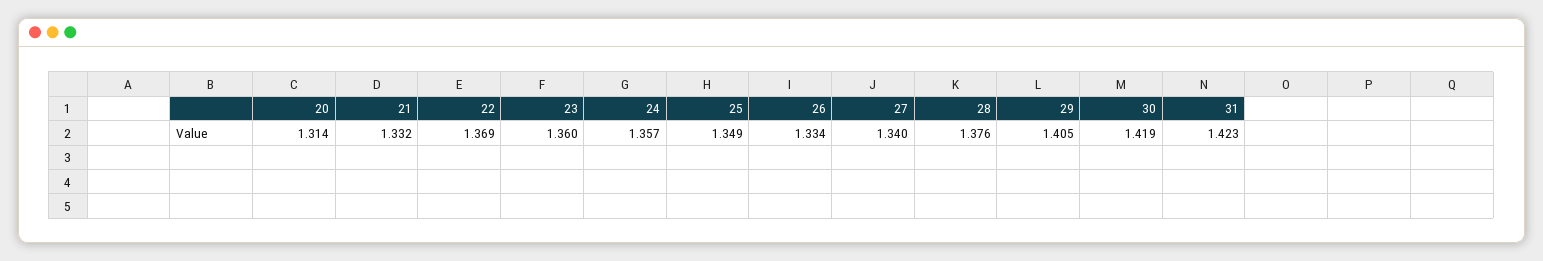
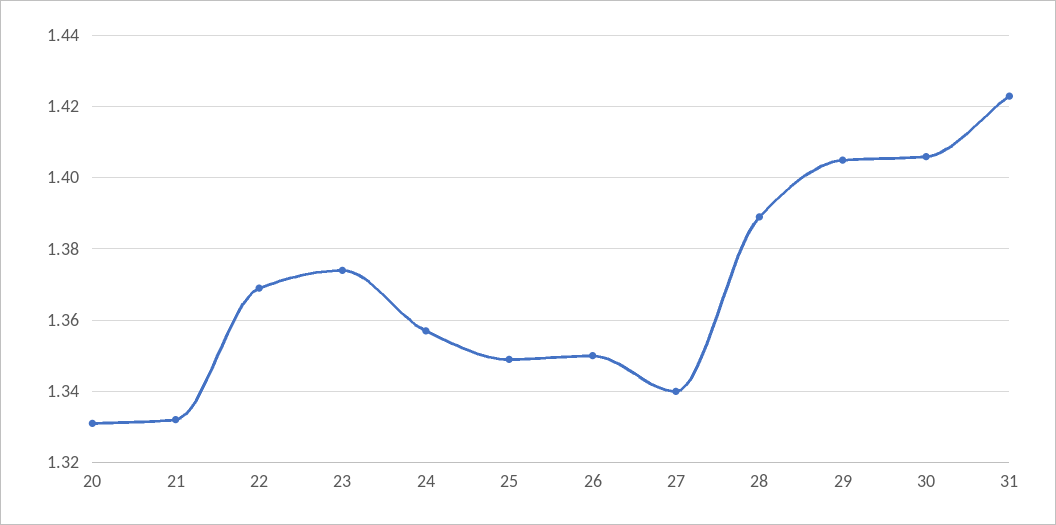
20: 1.314 -> 1.33
23: 1.36 -> 1.375
26: 1.334 -> 1.35
28: 1.376 -> 1.39
30: 1.419 -> 1.405

